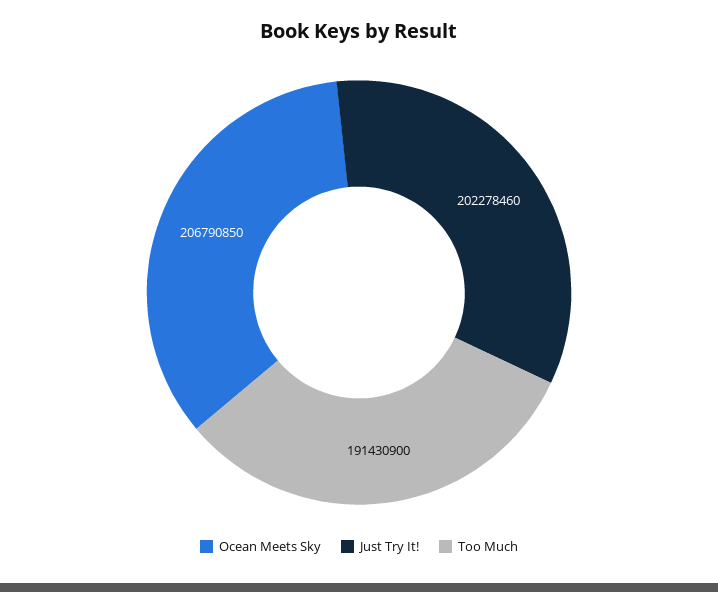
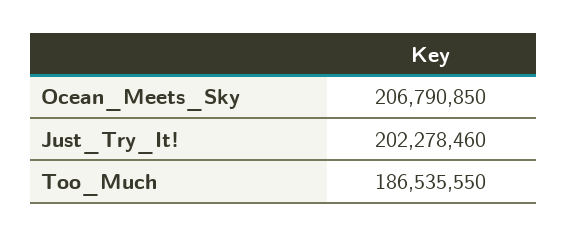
Too Much: 191430900 -> 186535550

